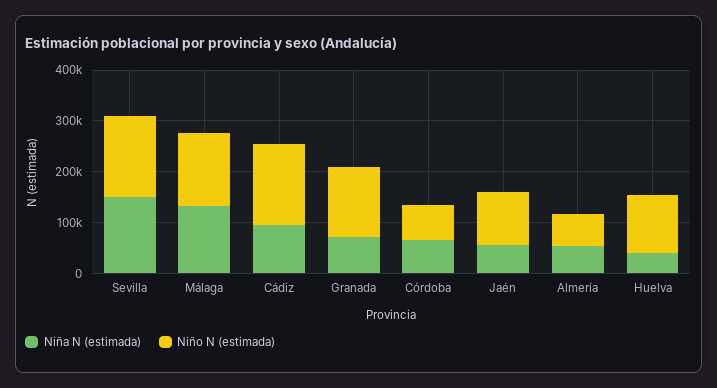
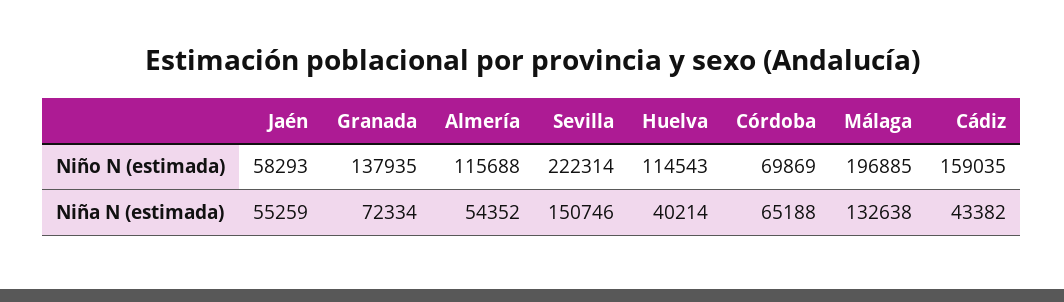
Niño N (estimada), Sevilla: 160000 -> 222314
Niño N (estimada), Málaga: 140000 -> 196885
Niña N (estimada), Cádiz: 100000 -> 43382
Niño N (estimada), Jaén: 100000 -> 58293
Niño N (estimada), Almería: 60000 -> 115688

